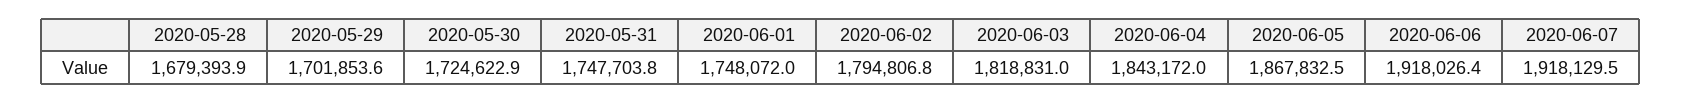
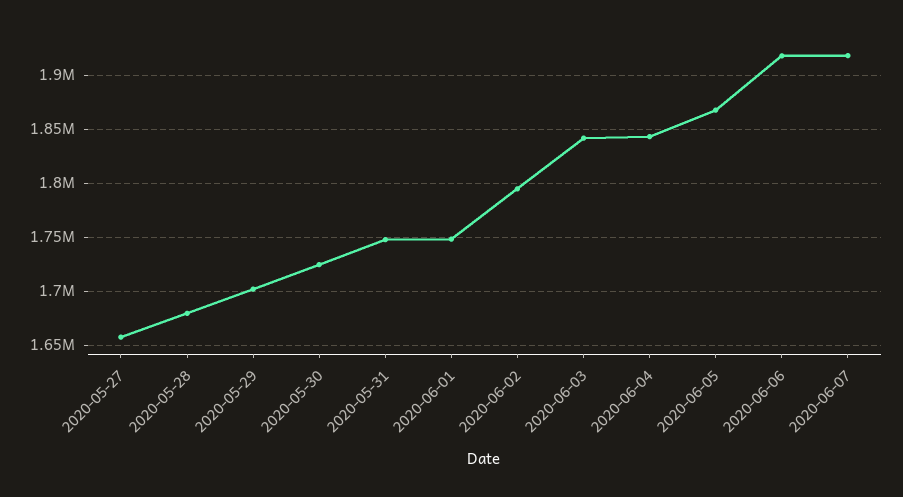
2020-06-03: 1818831 -> 1840000
2020-05-27: none -> 1660000

